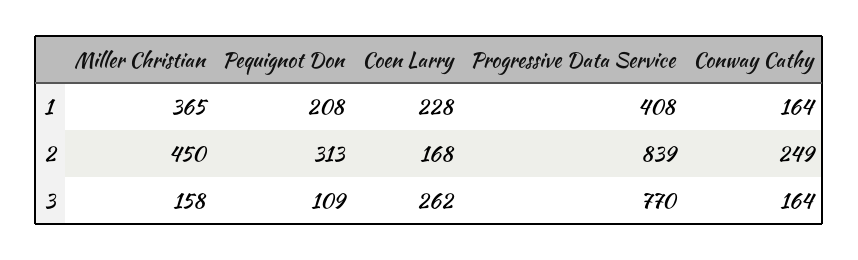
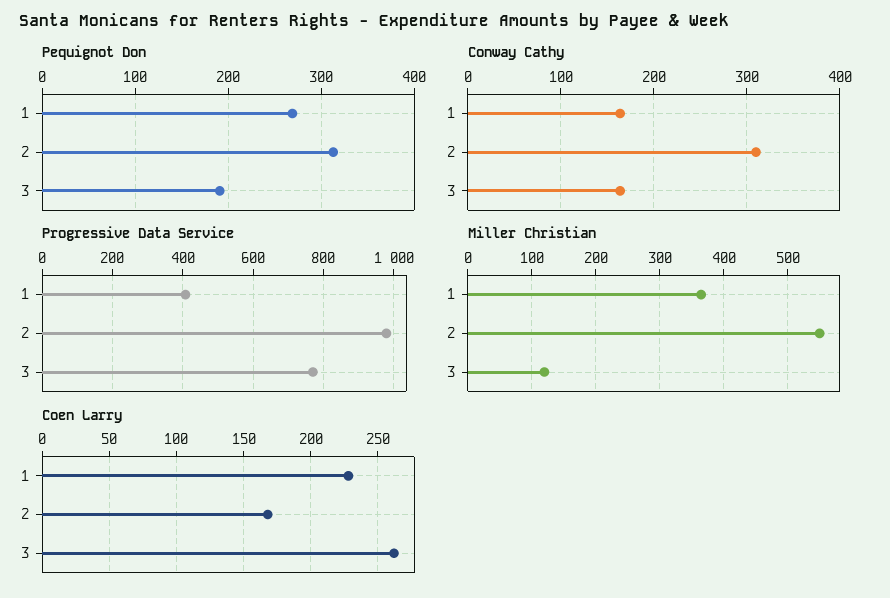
Pequignot Don, 1: 208 -> 270
Miller Christian, 2: 450 -> 550
Progressive Data Service, 2: 839 -> 980
Conway Cathy, 2: 249 -> 310
Miller Christian, 3: 158 -> 120
Pequignot Don, 3: 109 -> 190

